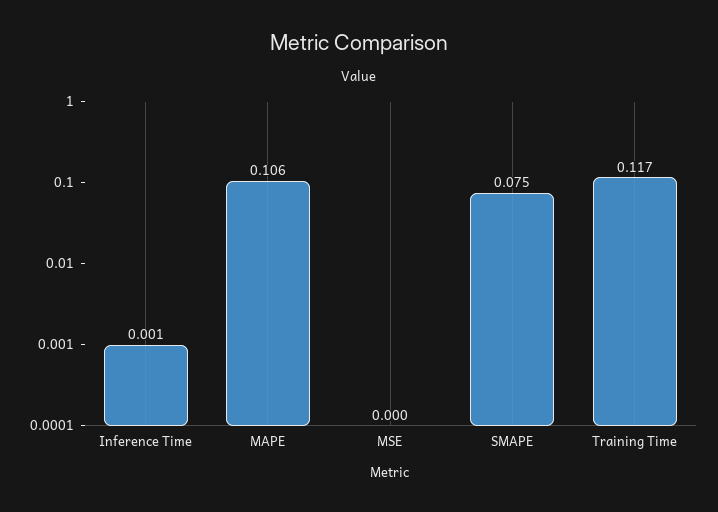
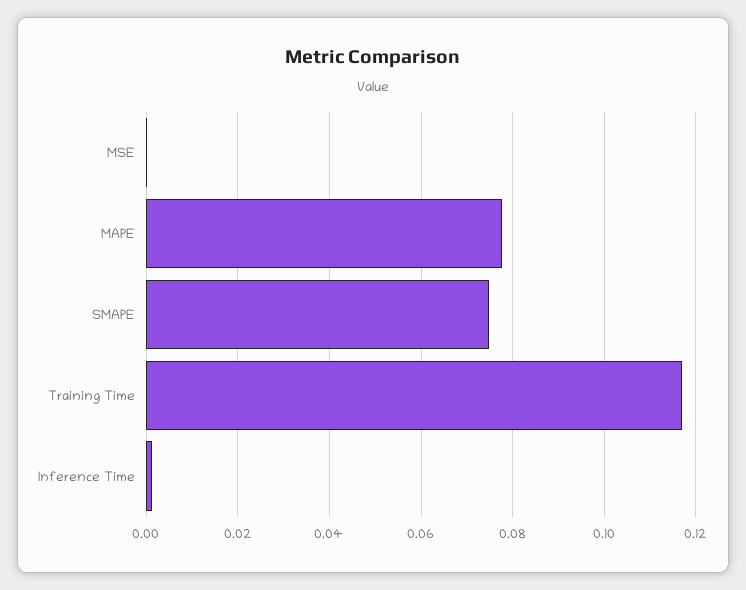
MAPE: 0.106 -> 0.078

